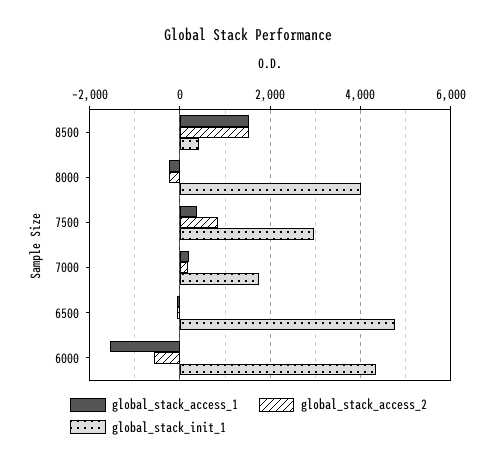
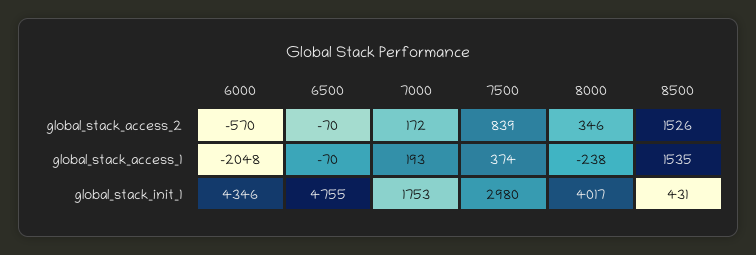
global_stack_access_2, 8000: -200 -> 346
global_stack_access_1, 6000: -1600 -> -2048

